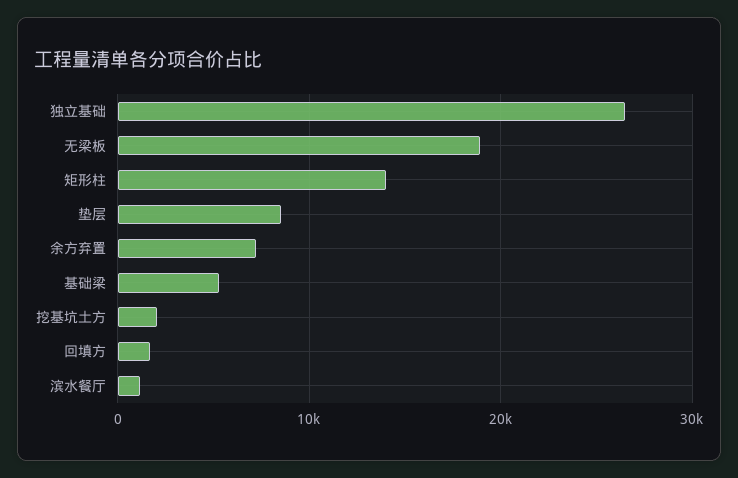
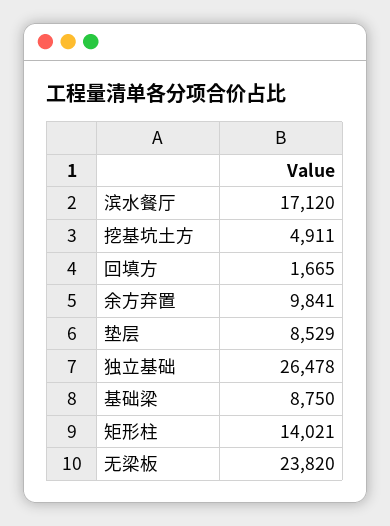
无梁板: 19000 -> 23820
余方弃置: 7000 -> 9841
基础梁: 5000 -> 8750
挖基坑土方: 2000 -> 4911
滨水餐厅: 1000 -> 17120

